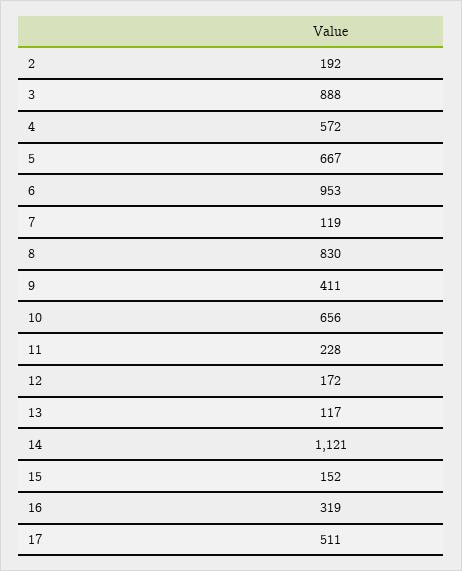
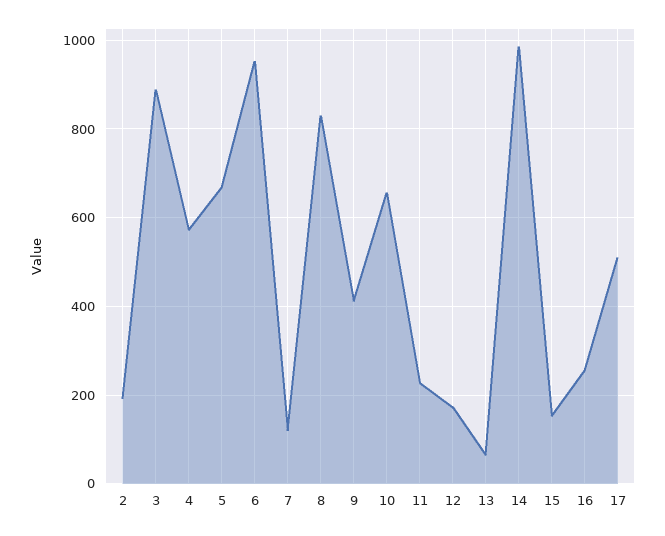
13: 117 -> 60
14: 1121 -> 980
16: 319 -> 260

